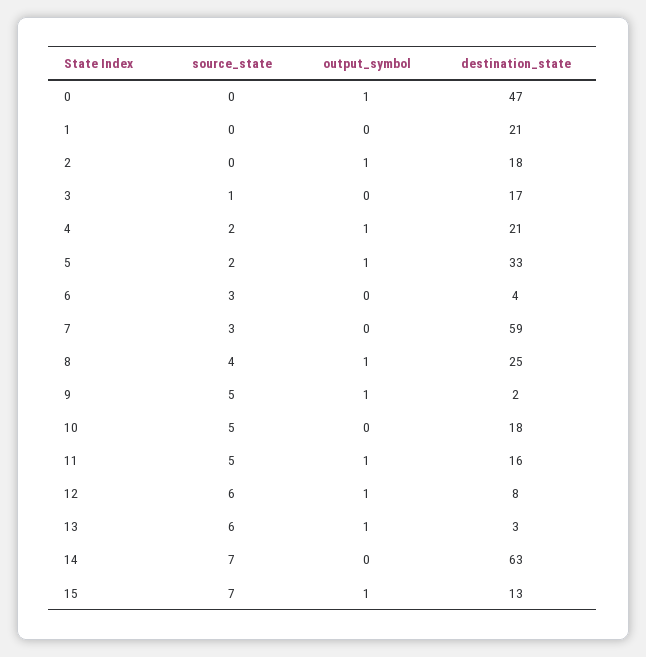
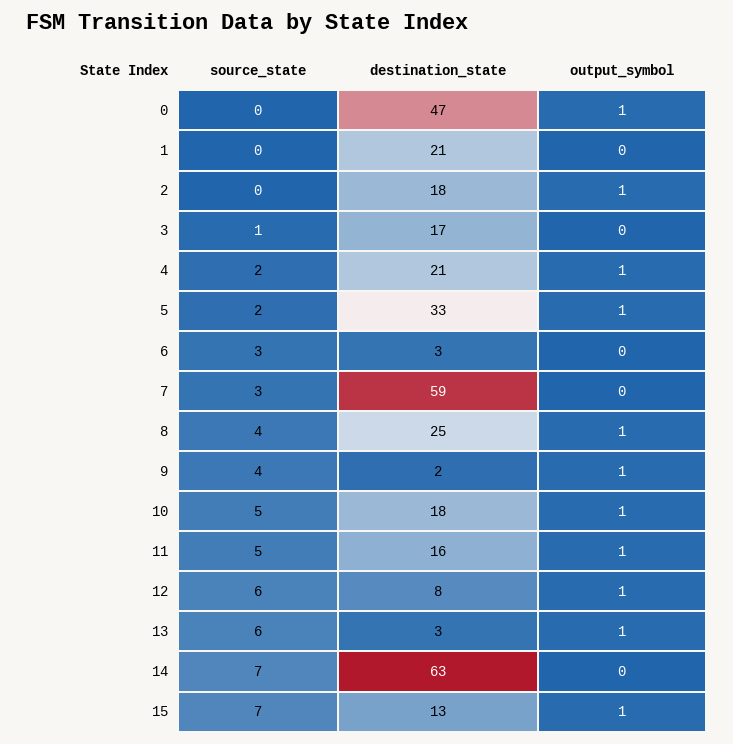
destination_state, 6: 4 -> 3
source_state, 9: 5 -> 4
output_symbol, 10: 0 -> 1

